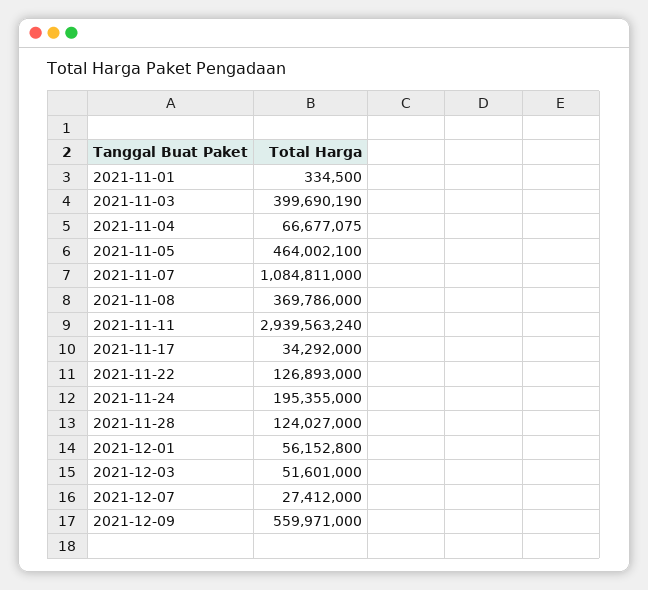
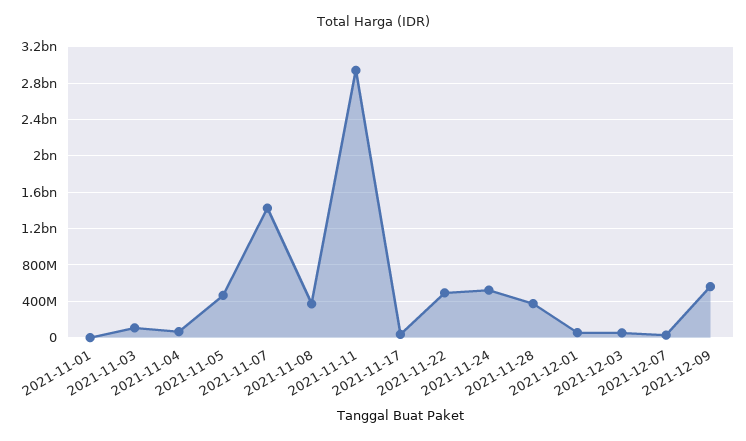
2021-11-03: 399690190 -> 100000000
2021-11-07: 1084811000 -> 1400000000
2021-11-22: 126893000 -> 500000000
2021-11-24: 195355000 -> 500000000
2021-11-28: 124027000 -> 400000000

